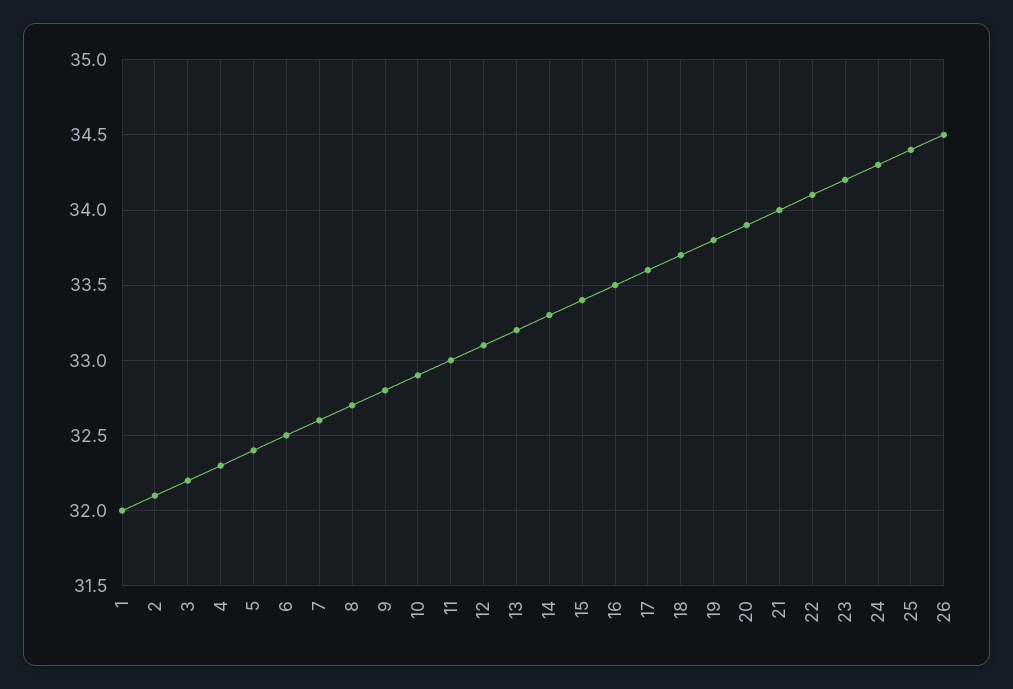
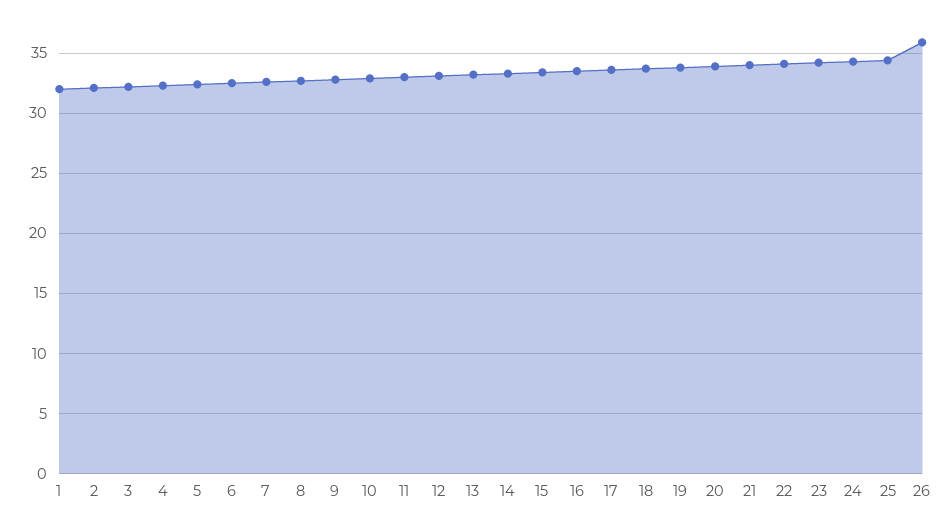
26: 34.5 -> 36

